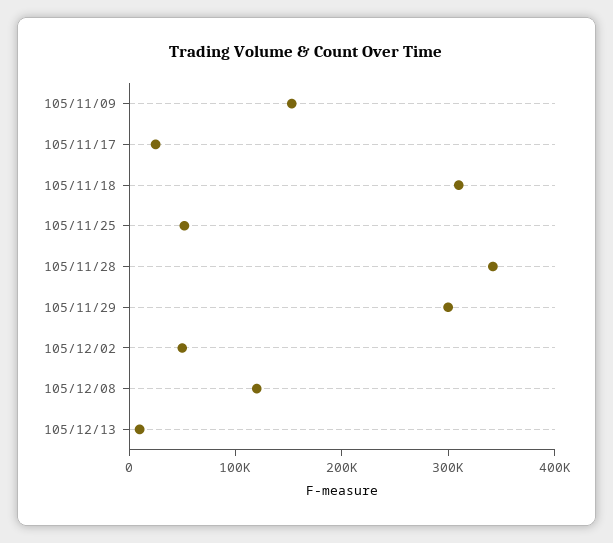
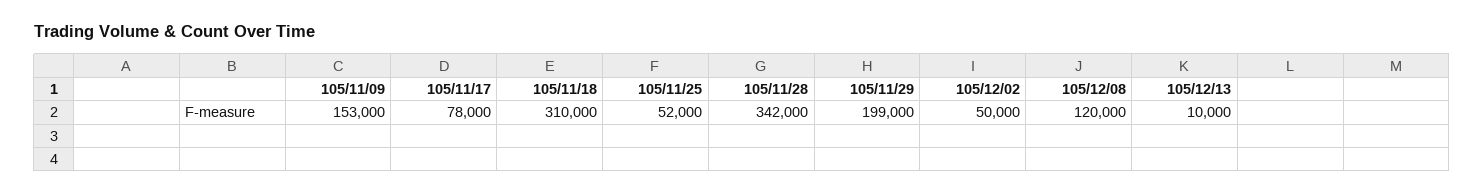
105/11/17: 20000 -> 78000
105/11/29: 300000 -> 199000

